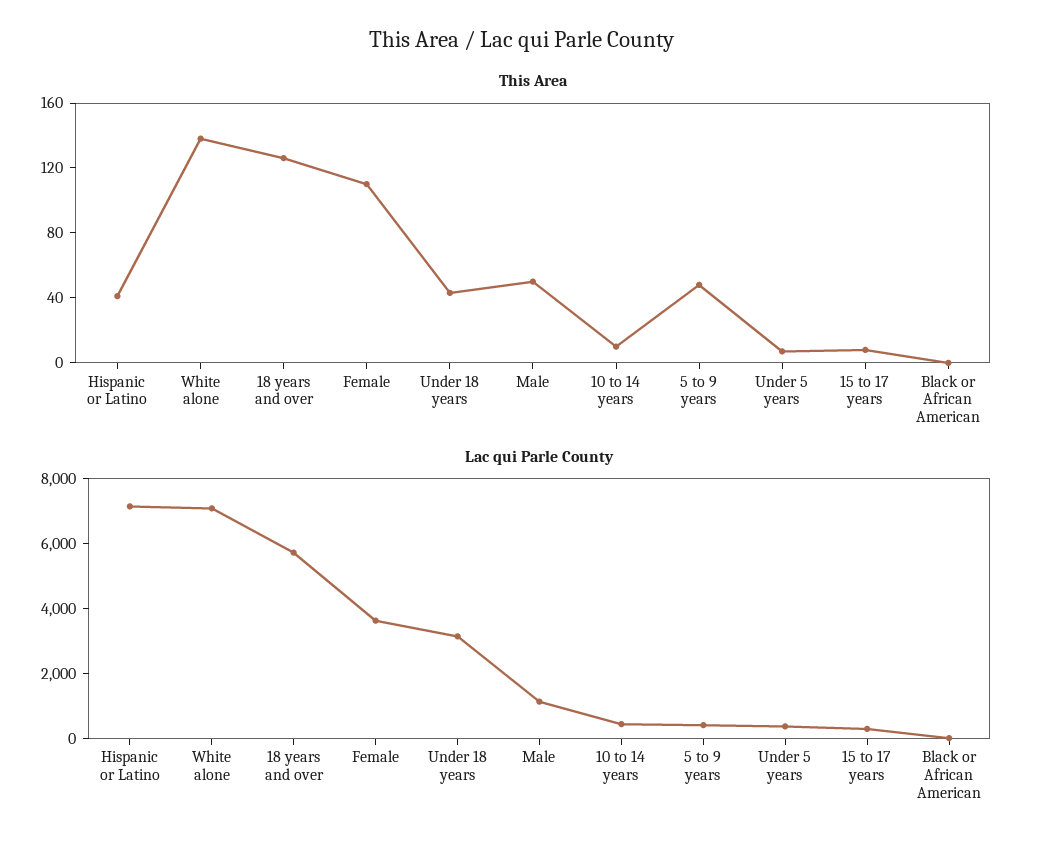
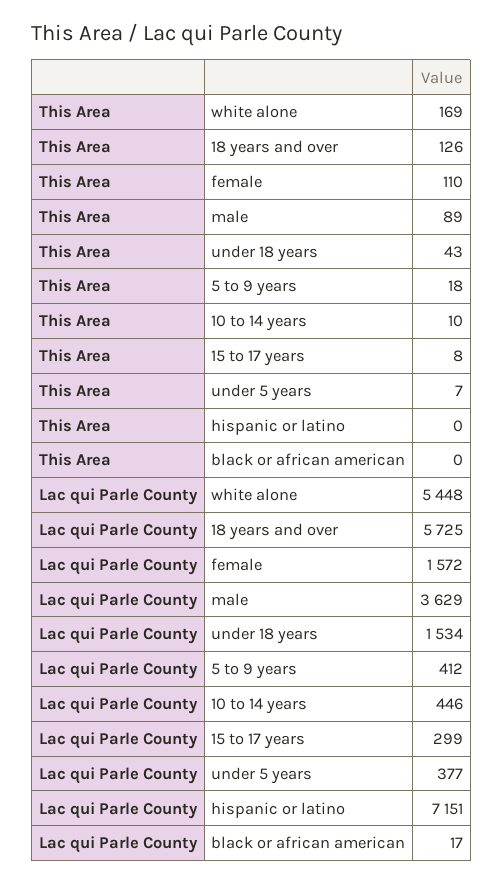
This Area, Hispanic or Latino: 40 -> 0
This Area, White alone: 140 -> 169
This Area, Male: 50 -> 89
This Area, 5 to 9 years: 50 -> 18
Lac qui Parle County, White alone: 7000 -> 5448
Lac qui Parle County, Female: 3500 -> 1572
Lac qui Parle County, Under 18 years: 3000 -> 1534
Lac qui Parle County, Male: 1000 -> 3629

